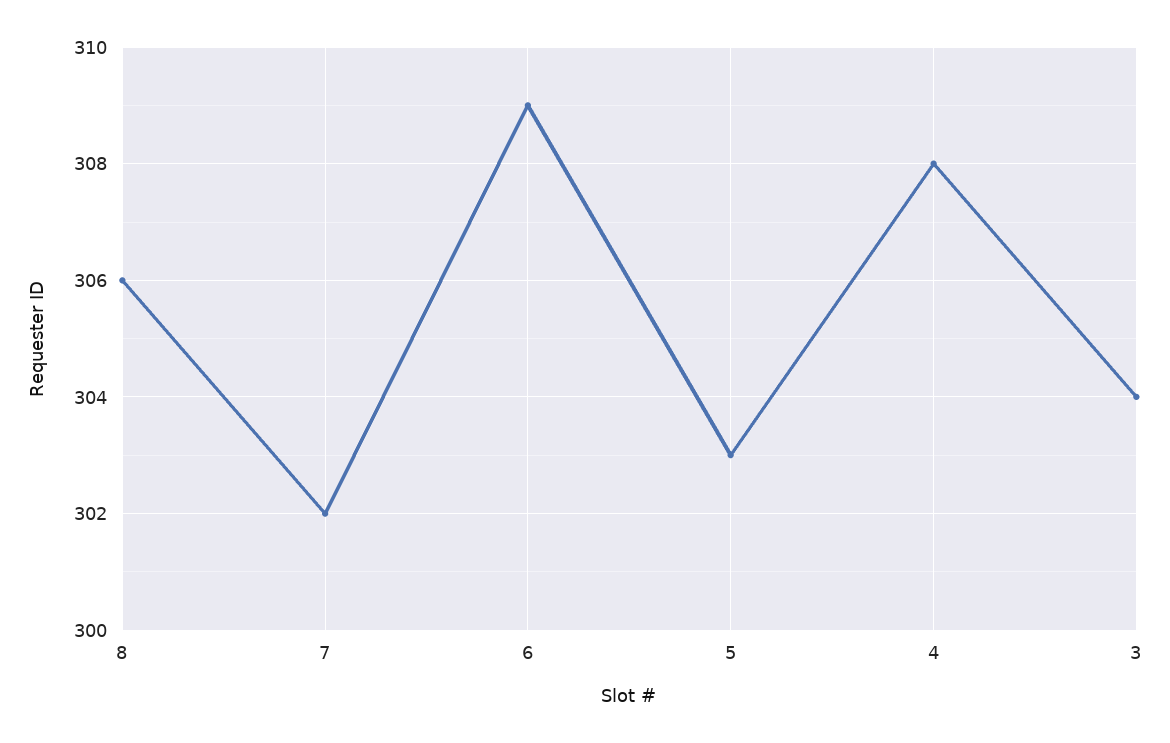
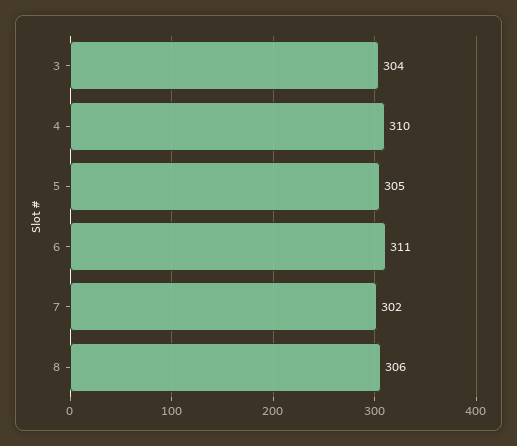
6: 309 -> 311
5: 303 -> 305
4: 308 -> 310

